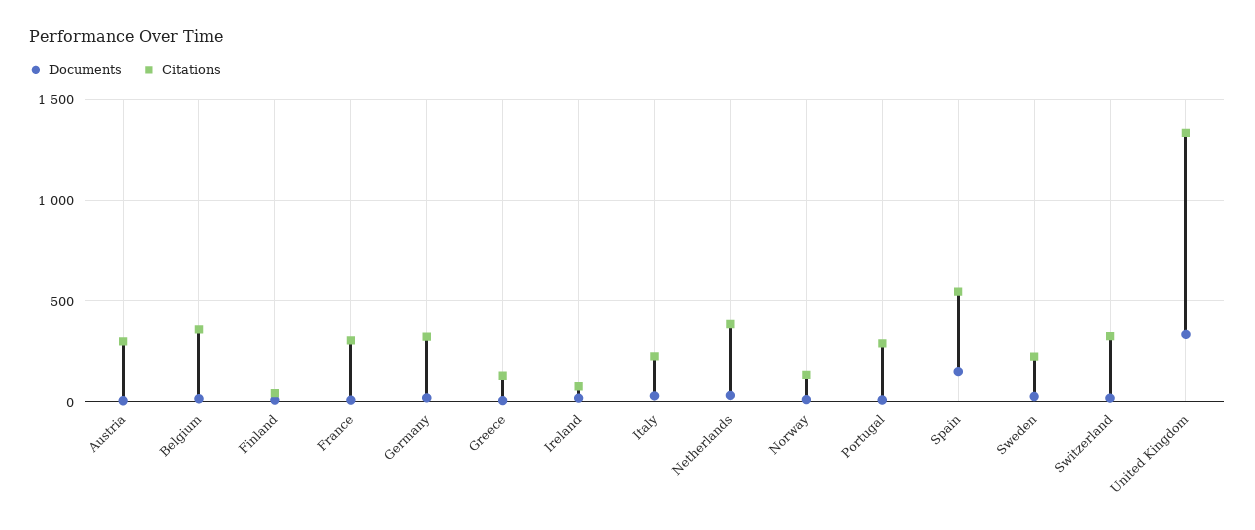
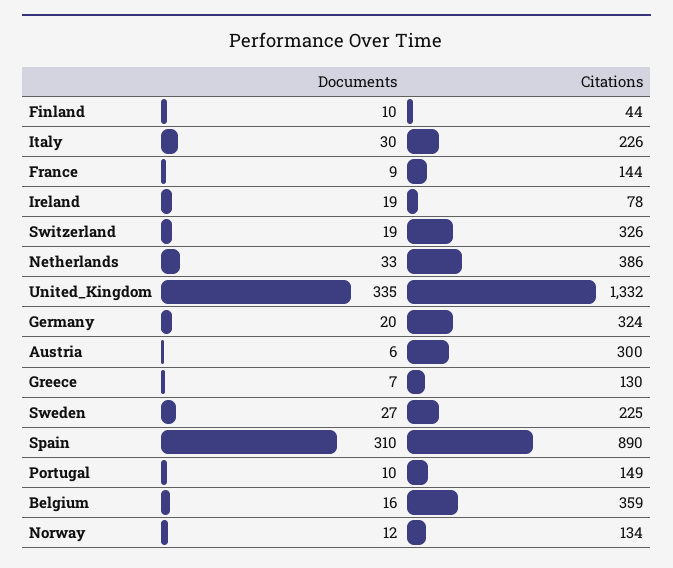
Citations, France: 300 -> 144
Citations, Portugal: 300 -> 149
Documents, Spain: 150 -> 310
Citations, Spain: 550 -> 890

